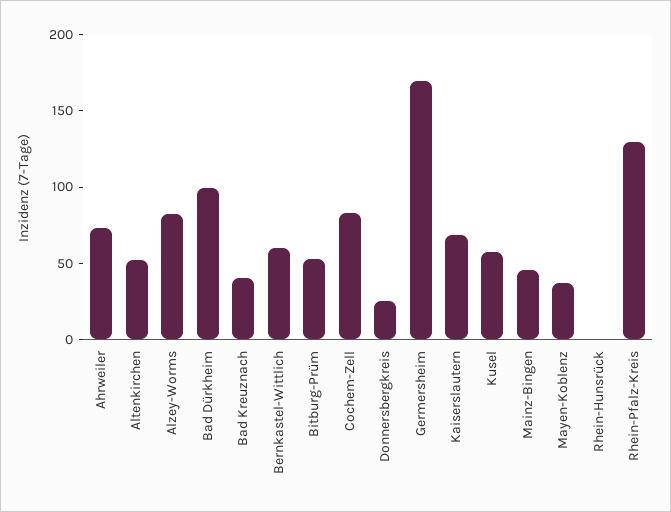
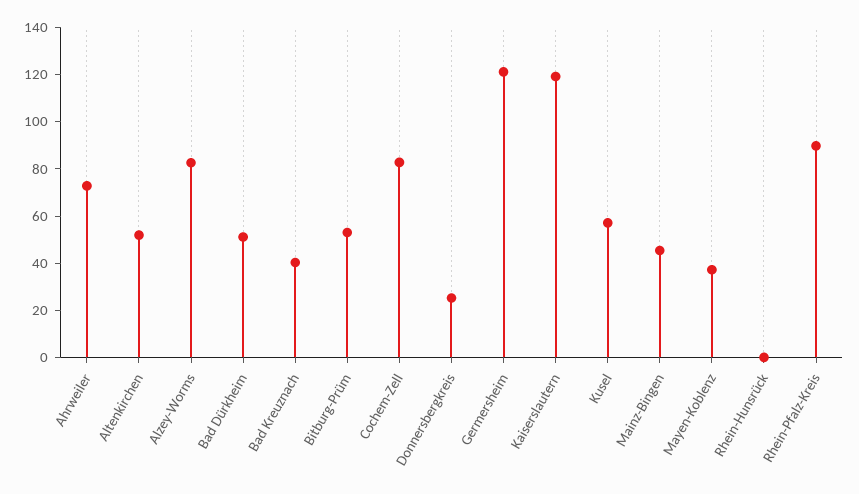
Bad Dürkheim: 100 -> 50
Bernkastel-Wittlich: 60 -> none
Germersheim: 170 -> 120
Kaiserslautern: 70 -> 120
Rhein-Pfalz-Kreis: 130 -> 90

